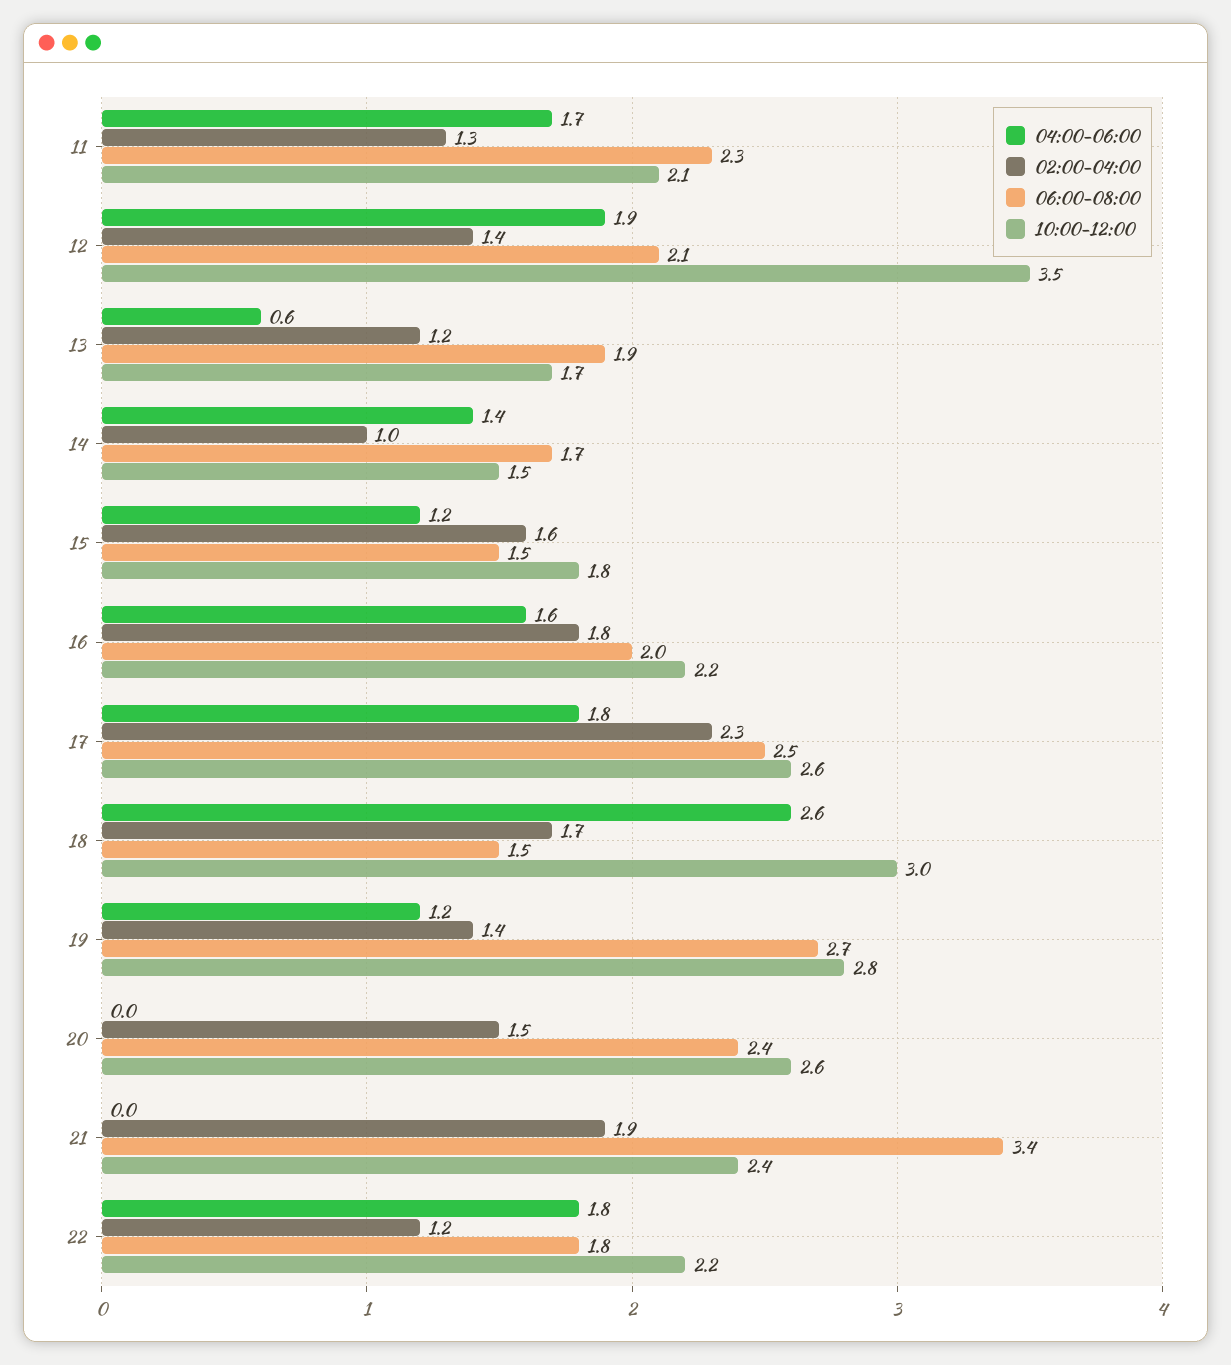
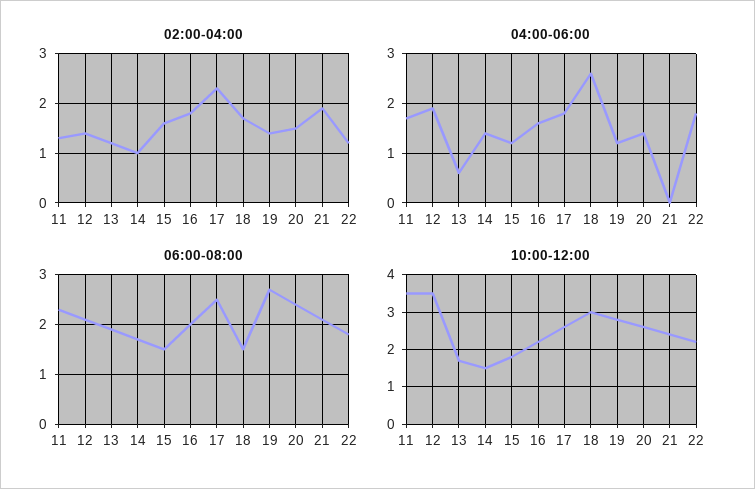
10:00-12:00, 11: 2.1 -> 3.5
04:00-06:00, 20: 0 -> 1.5
06:00-08:00, 21: 3.4 -> 2

